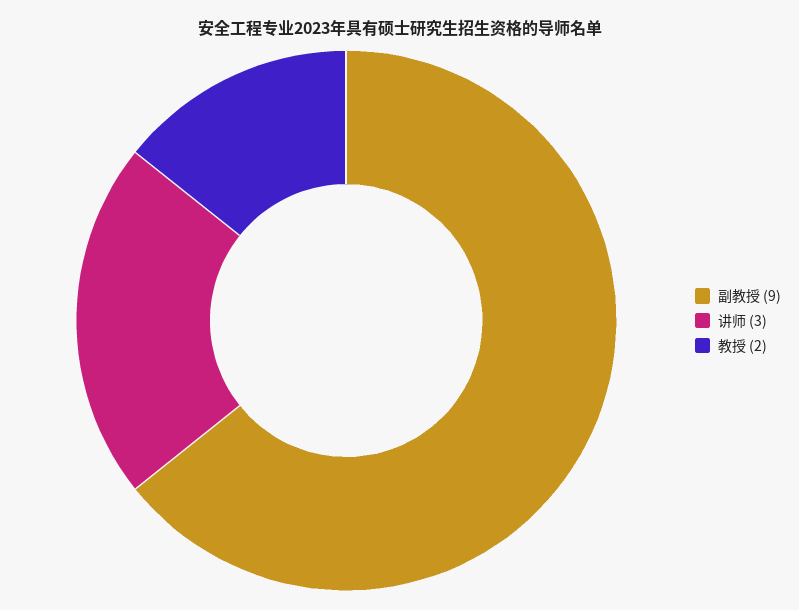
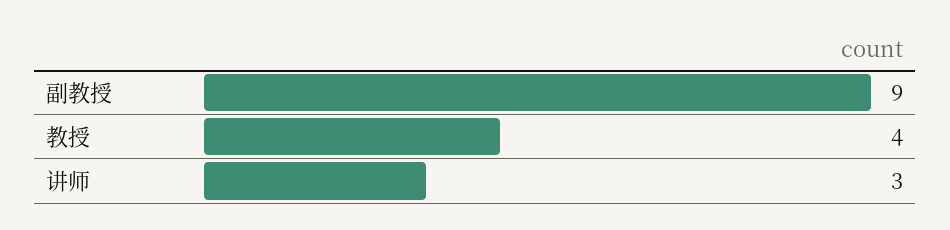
教授: 2 -> 4

